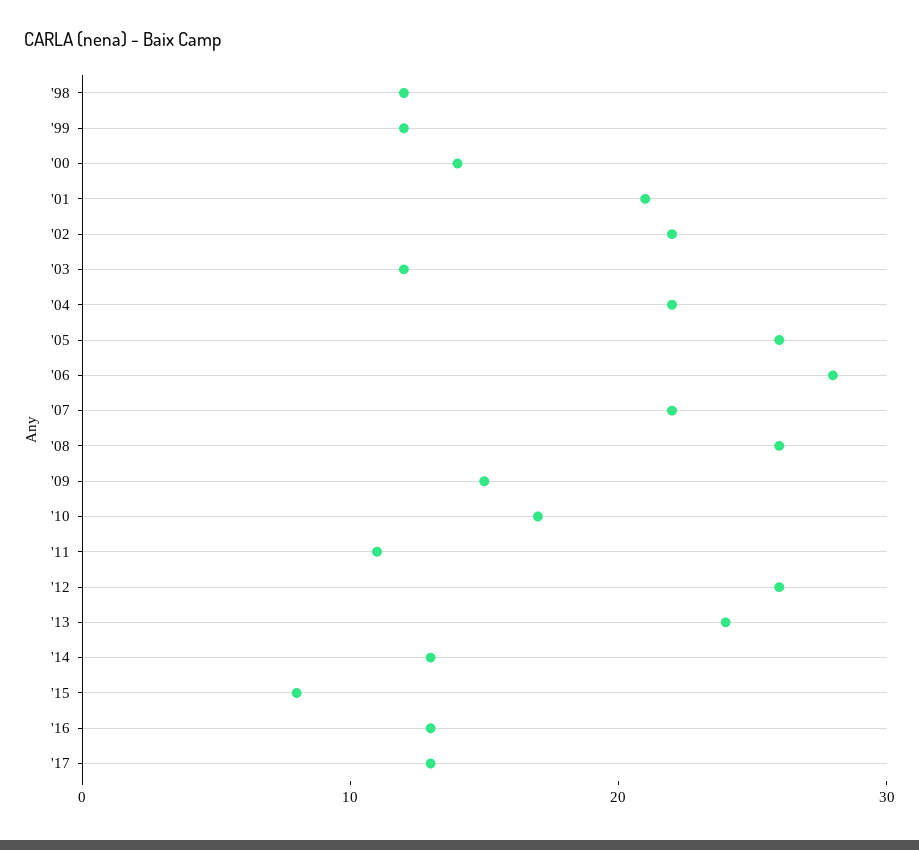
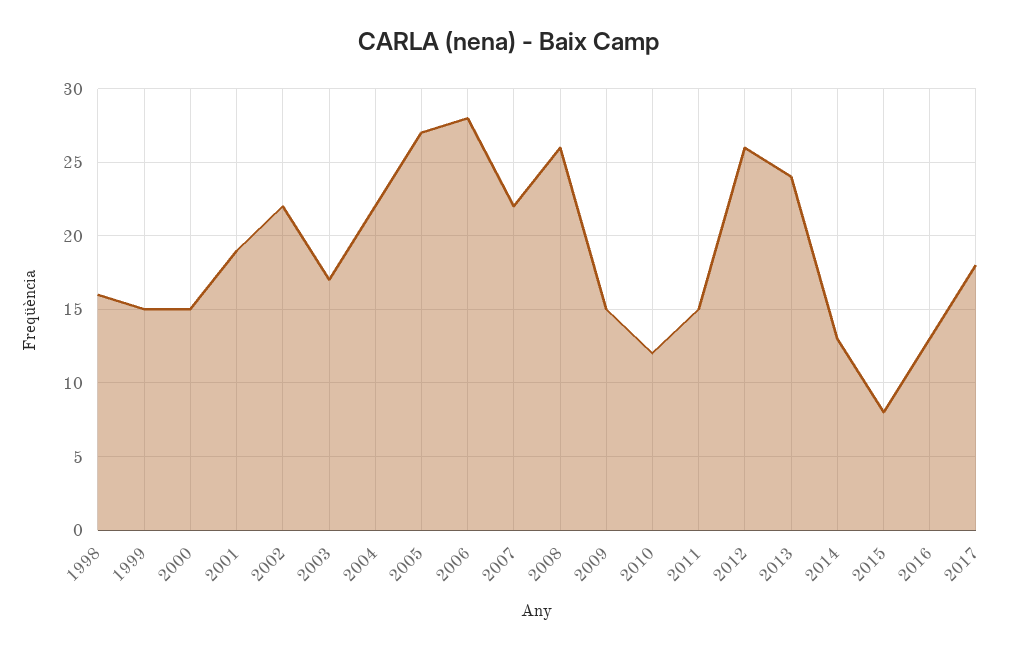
'98: 12 -> 16
'99: 12 -> 15
'00: 14 -> 15
'01: 21 -> 19
'03: 12 -> 17
'05: 26 -> 27
'10: 17 -> 12
'11: 11 -> 15
'17: 13 -> 18

